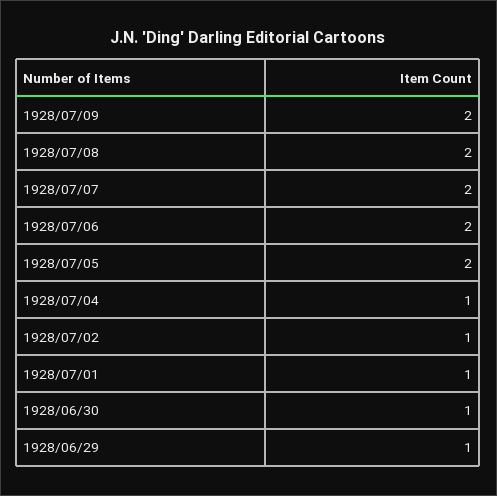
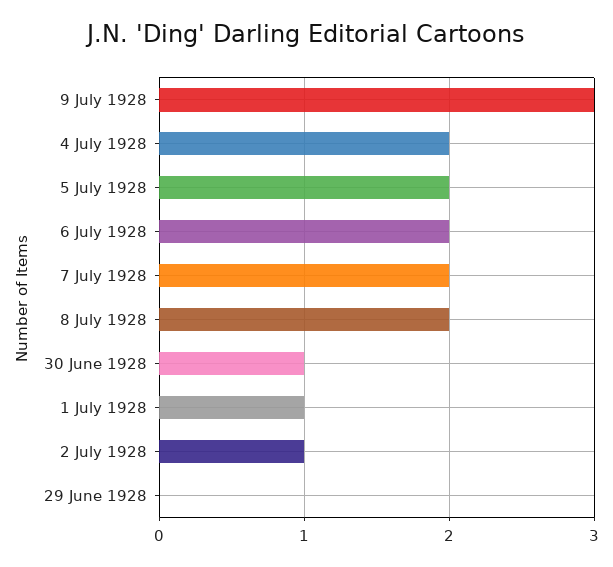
1928/07/09: 2 -> 3
1928/07/04: 1 -> 2
1928/06/29: 1 -> 0

